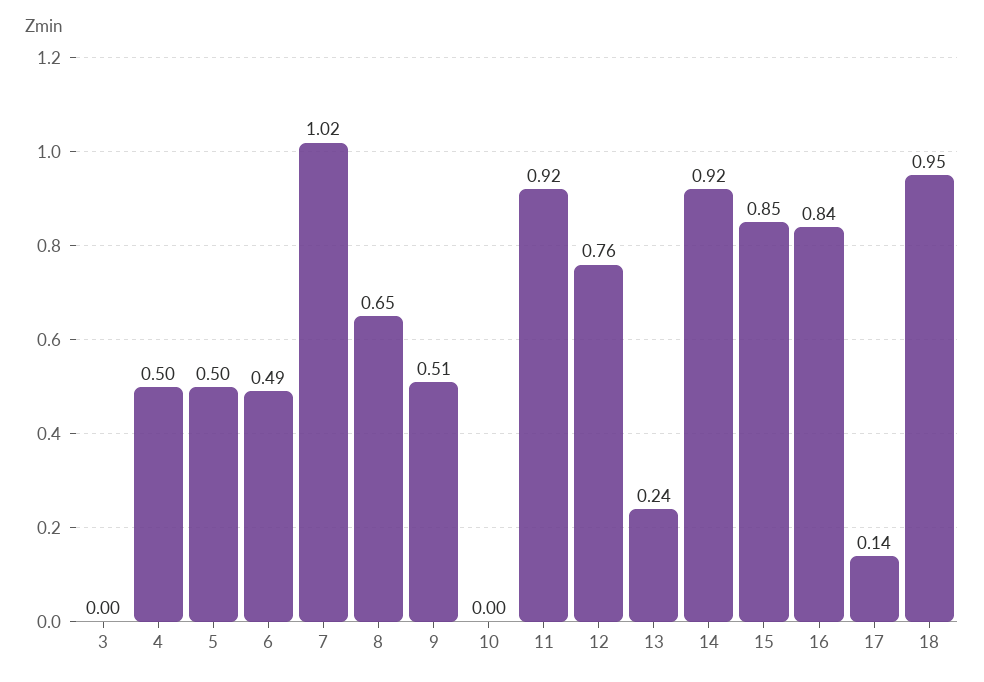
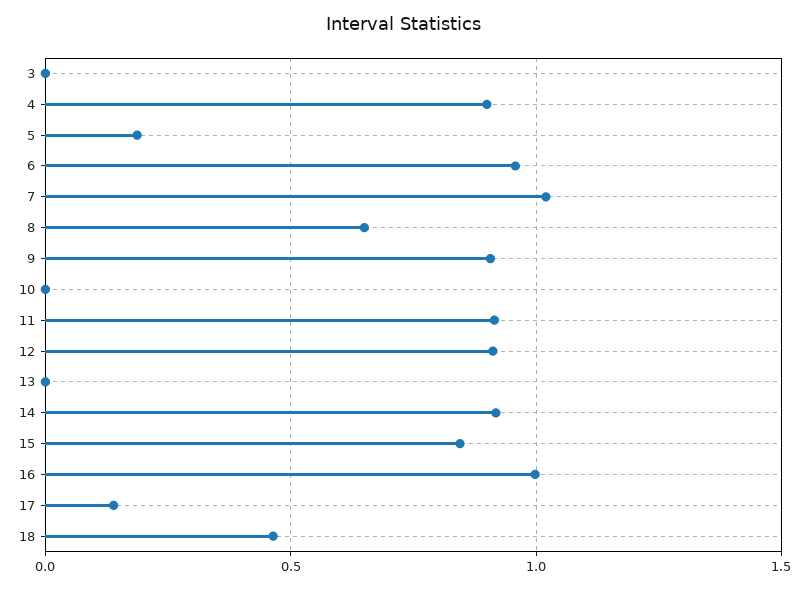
4: 0.5 -> 0.9
5: 0.5 -> 0.2
6: 0.49 -> 0.95
9: 0.51 -> 0.9
12: 0.76 -> 0.9
13: 0.24 -> 0
16: 0.84 -> 1
18: 0.95 -> 0.45

